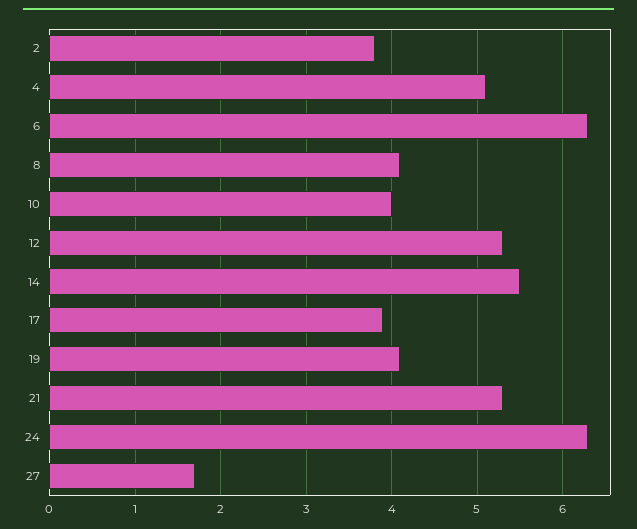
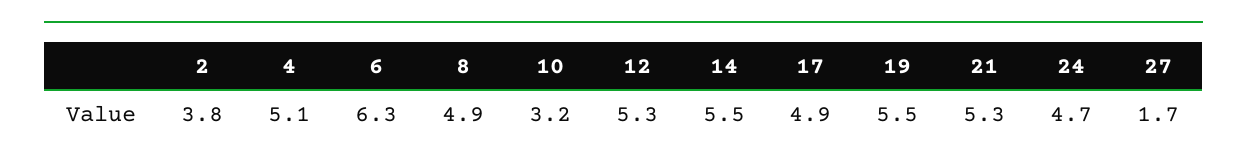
8: 4.1 -> 4.9
10: 4 -> 3.2
17: 3.9 -> 4.9
19: 4.1 -> 5.5
24: 6.3 -> 4.7

